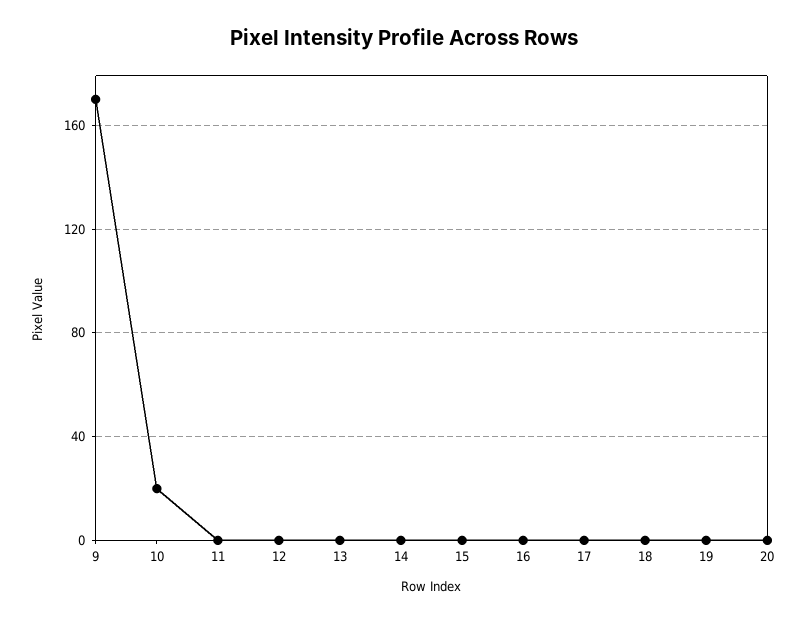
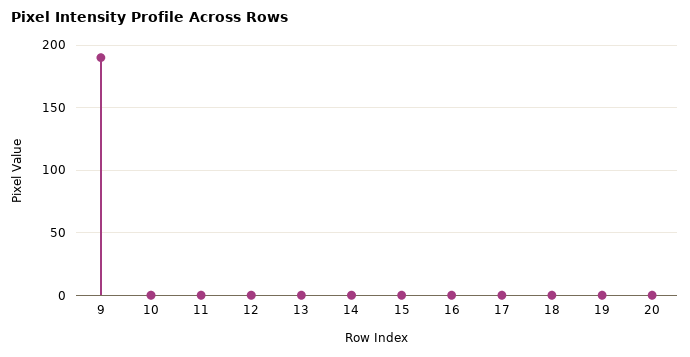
9: 170 -> 190
10: 20 -> 0

